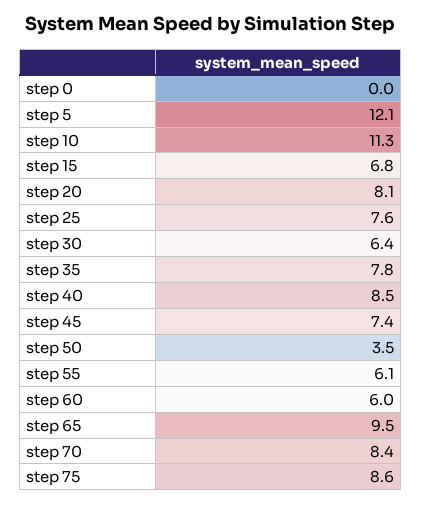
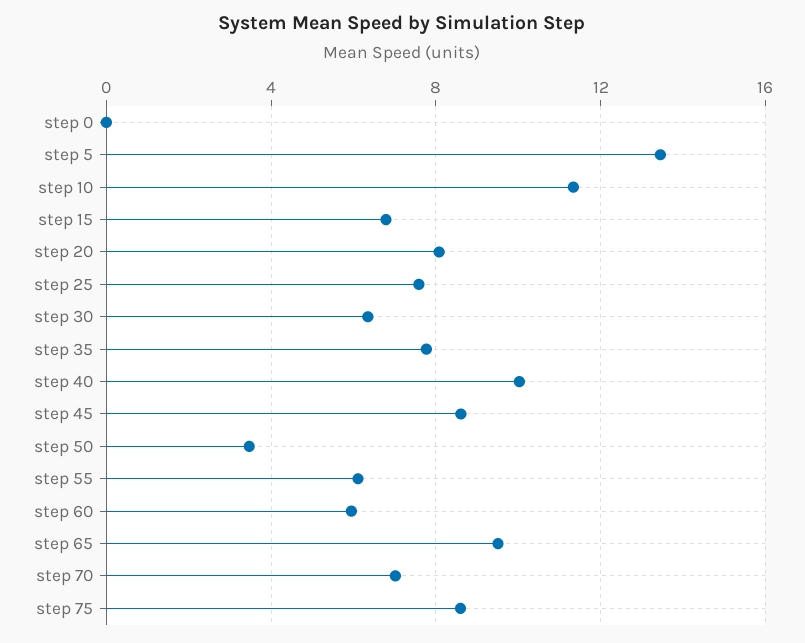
step 5: 12.1 -> 13.5
step 40: 8.5 -> 10
step 45: 7.4 -> 8.5
step 70: 8.4 -> 7

